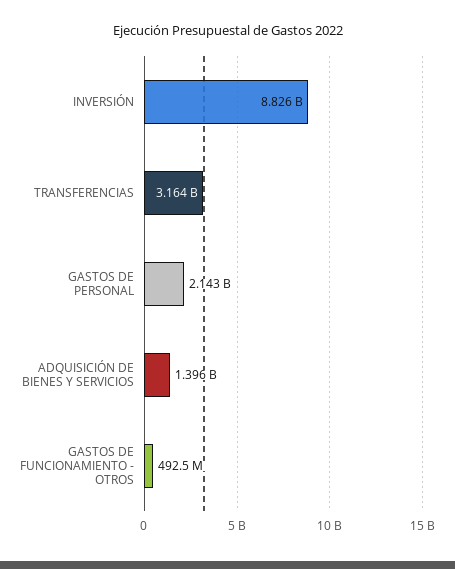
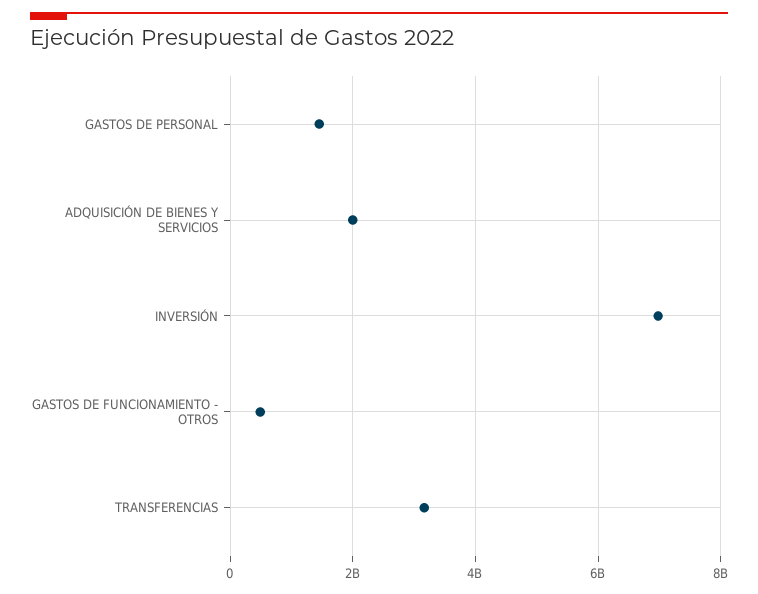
INVERSIÓN: 8826000000 -> 7000000000
GASTOS DE PERSONAL: 2143000000 -> 1400000000
ADQUISICIÓN DE BIENES Y SERVICIOS: 1396000000 -> 2000000000

